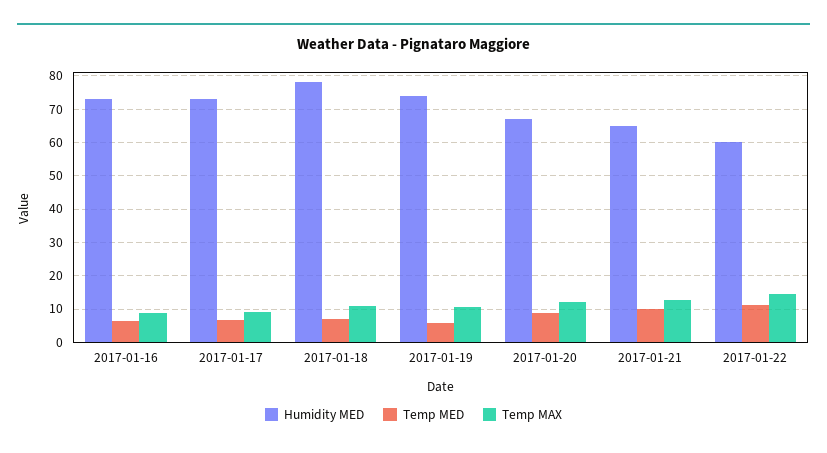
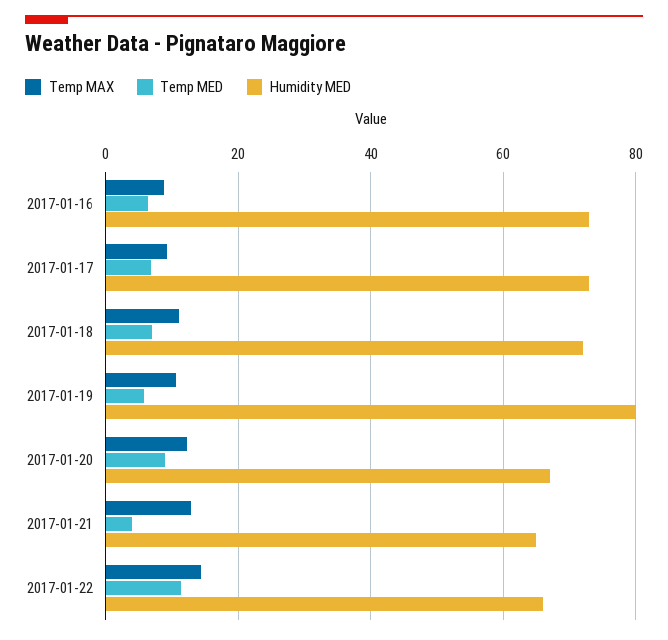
Humidity MED, 2017-01-18: 78 -> 72
Humidity MED, 2017-01-19: 74 -> 80
Temp MED, 2017-01-21: 10 -> 4
Humidity MED, 2017-01-22: 60 -> 66

